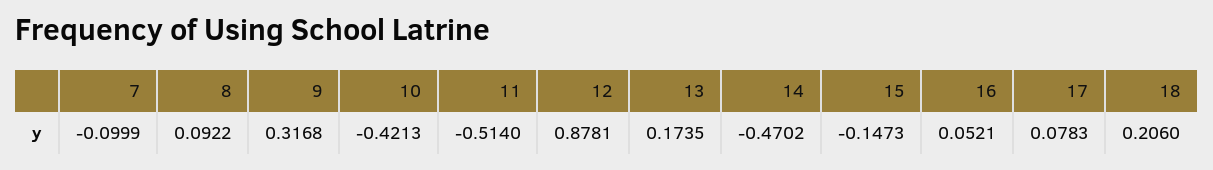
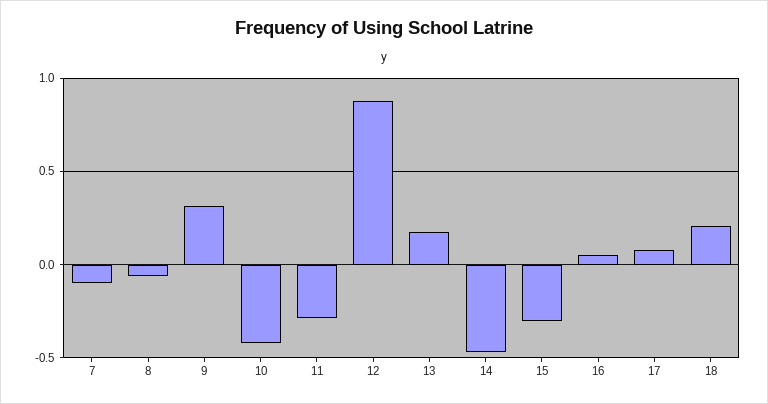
8: 0.0922 -> -0.05
11: -0.514 -> -0.3
15: -0.1473 -> -0.3

